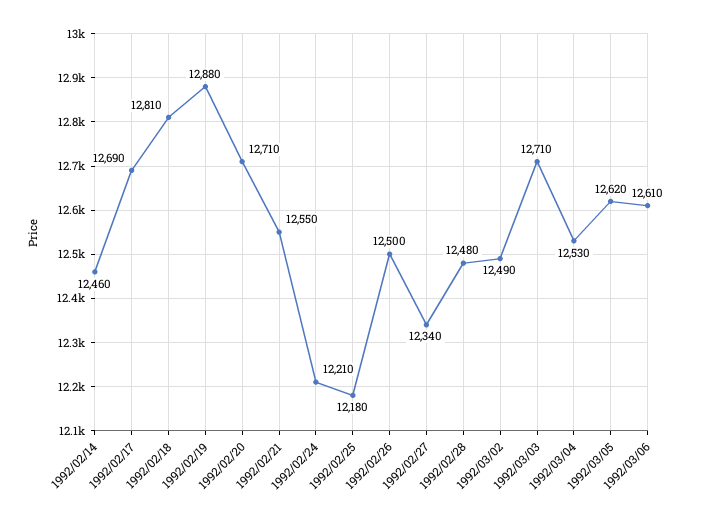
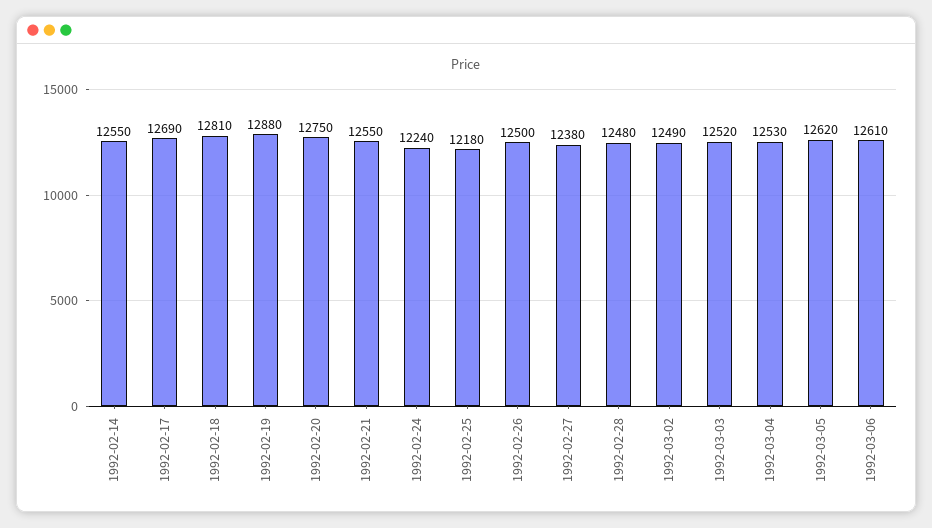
1992/02/14: 12460 -> 12550
1992/02/20: 12710 -> 12750
1992/02/24: 12210 -> 12240
1992/02/27: 12340 -> 12380
1992/03/03: 12710 -> 12520

